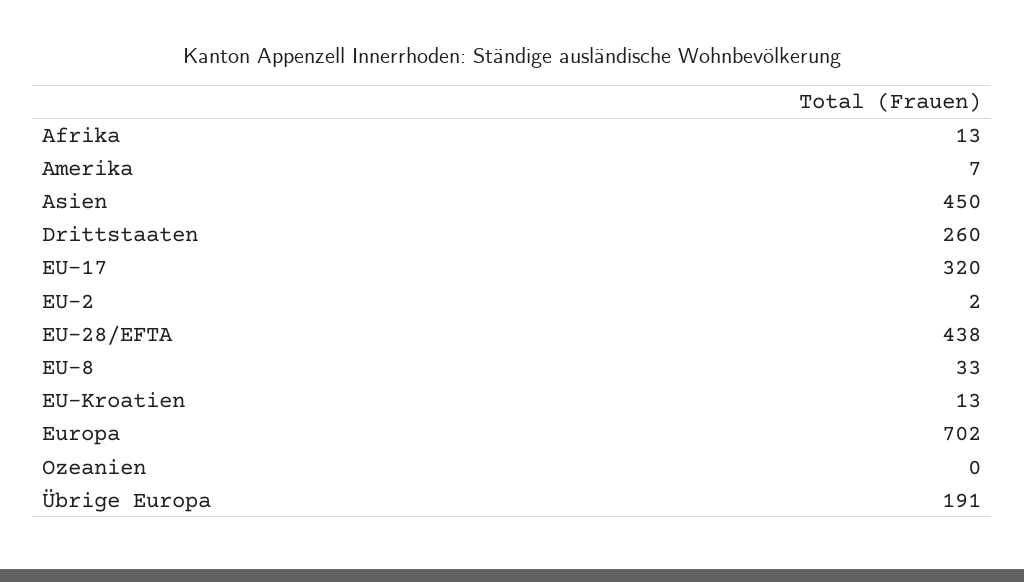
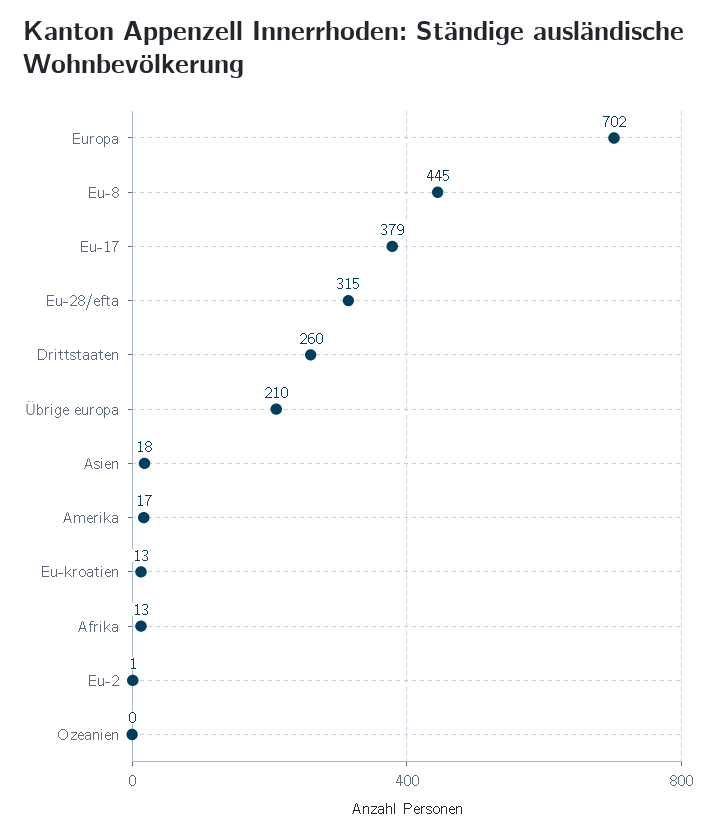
Amerika: 7 -> 17
Asien: 450 -> 18
EU-17: 320 -> 379
EU-2: 2 -> 1
EU-28/EFTA: 438 -> 315
EU-8: 33 -> 445
Übrige Europa: 191 -> 210

